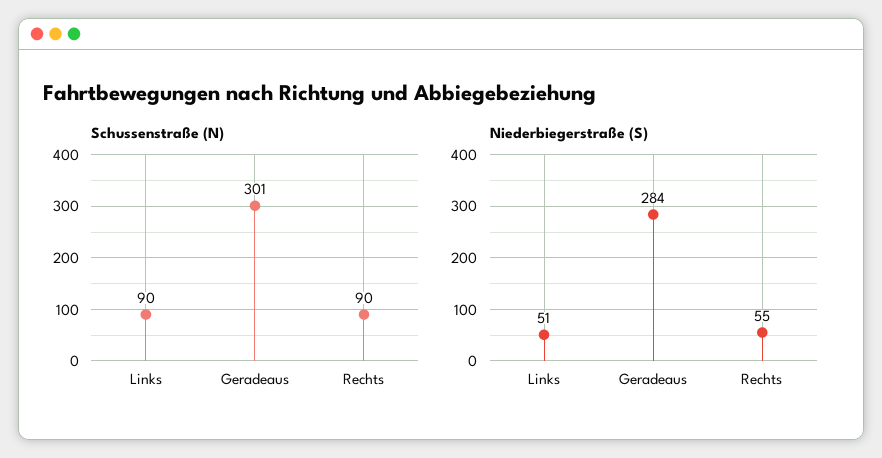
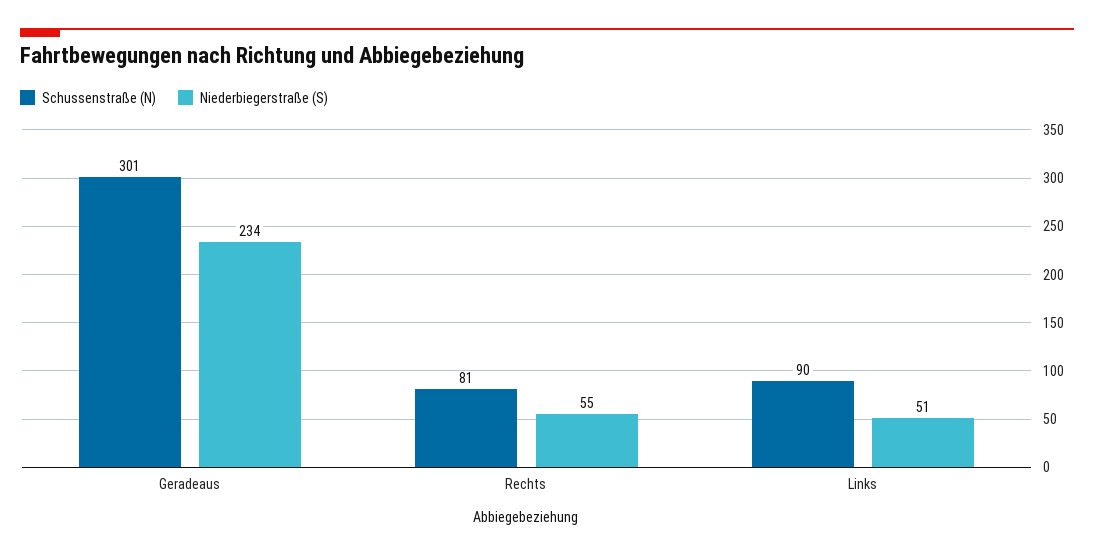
Schussenstraße (N), Rechts: 90 -> 81
Niederbiegerstraße (S), Geradeaus: 284 -> 234

